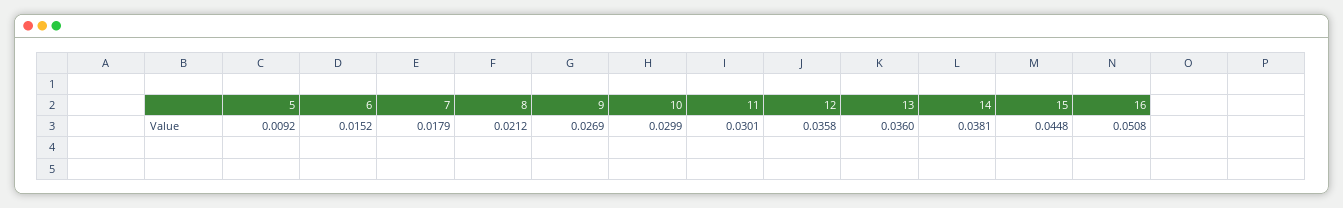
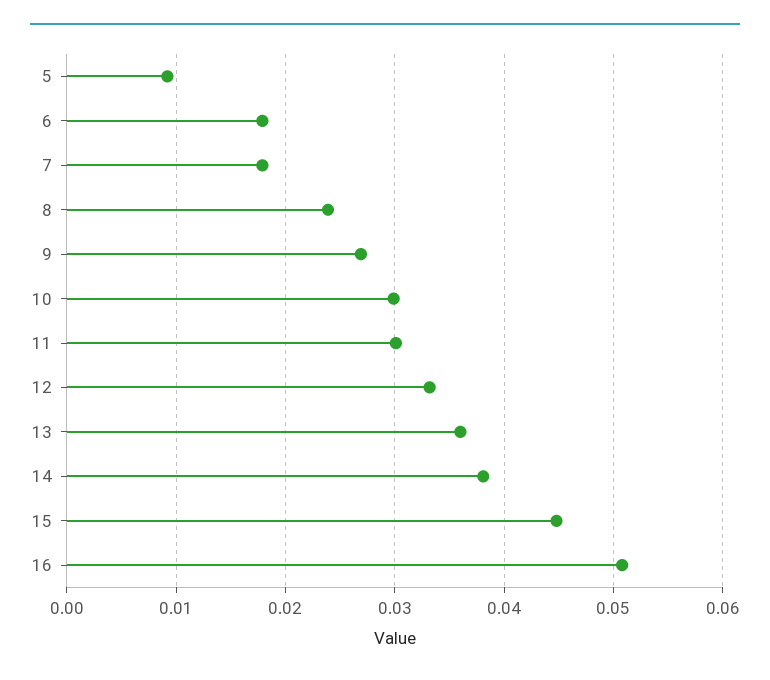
6: 0.0152 -> 0.018
8: 0.0212 -> 0.024
12: 0.0358 -> 0.033

